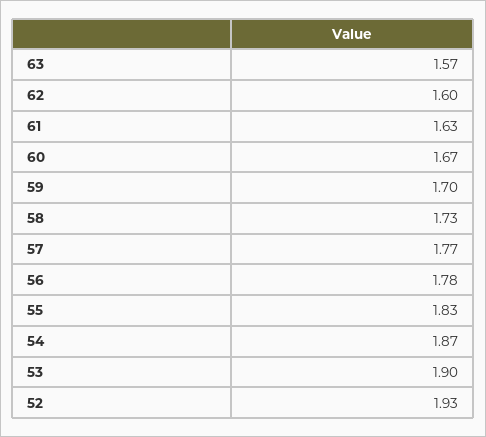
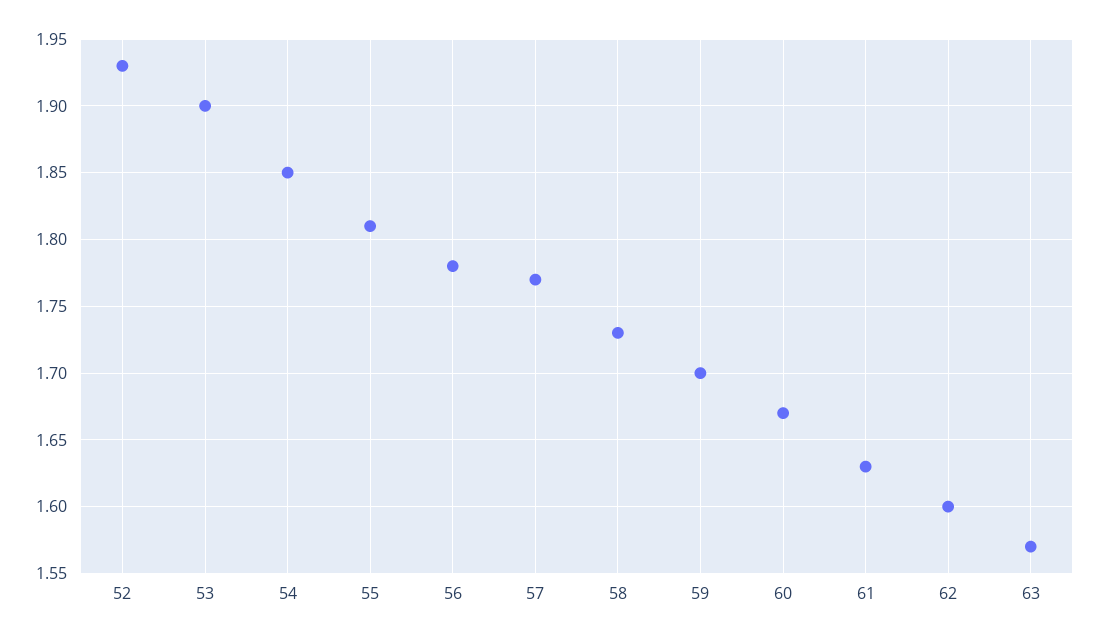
55: 1.83 -> 1.81
54: 1.87 -> 1.85

